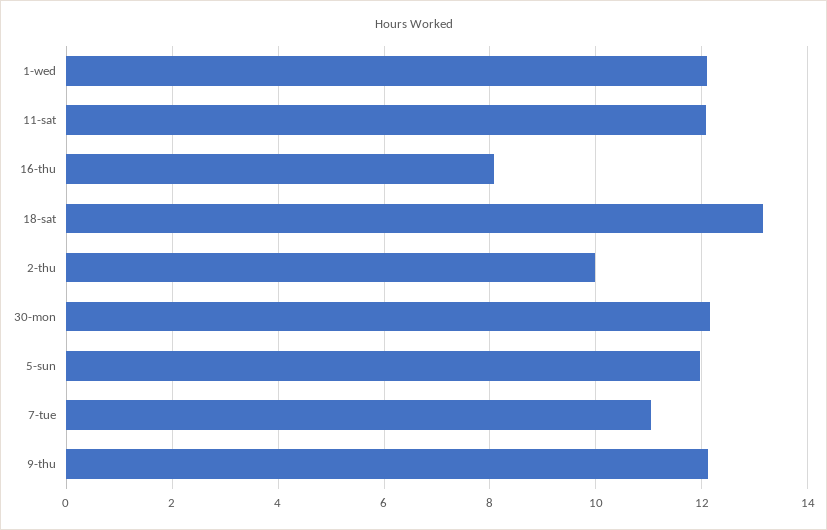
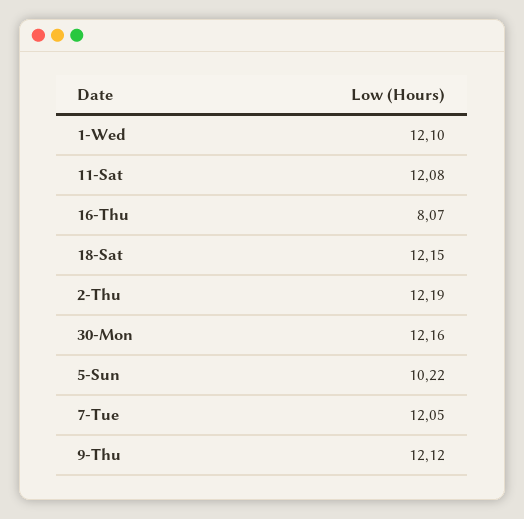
18-sat: 13.2 -> 12.15
2-thu: 10 -> 12.19
5-sun: 12 -> 10.22
7-tue: 11 -> 12.05

